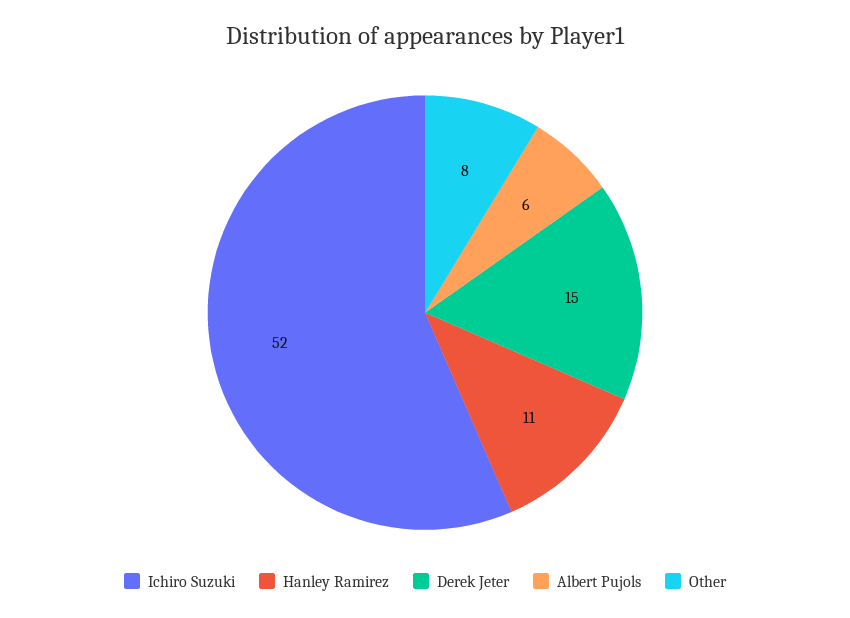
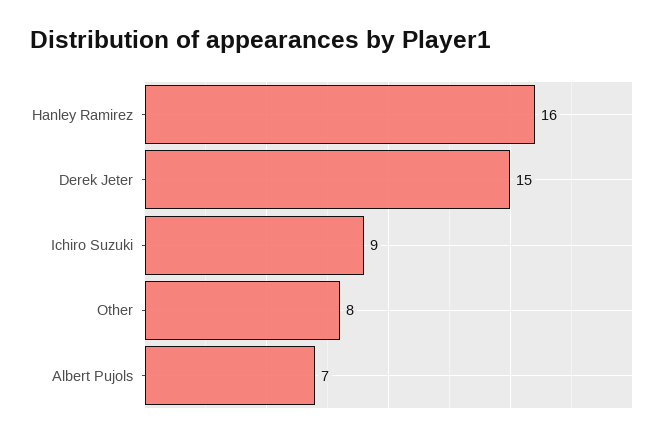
Ichiro Suzuki: 52 -> 9
Hanley Ramirez: 11 -> 16
Albert Pujols: 6 -> 7

